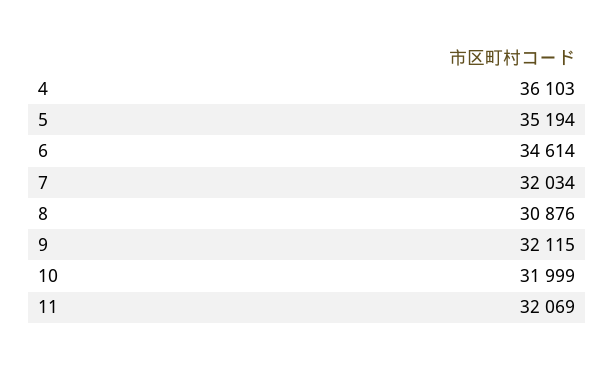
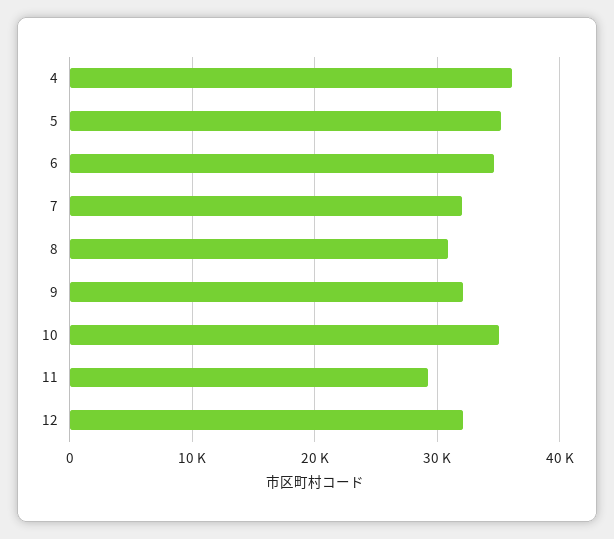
10: 31999 -> 35000
11: 32069 -> 29000
12: none -> 32000

